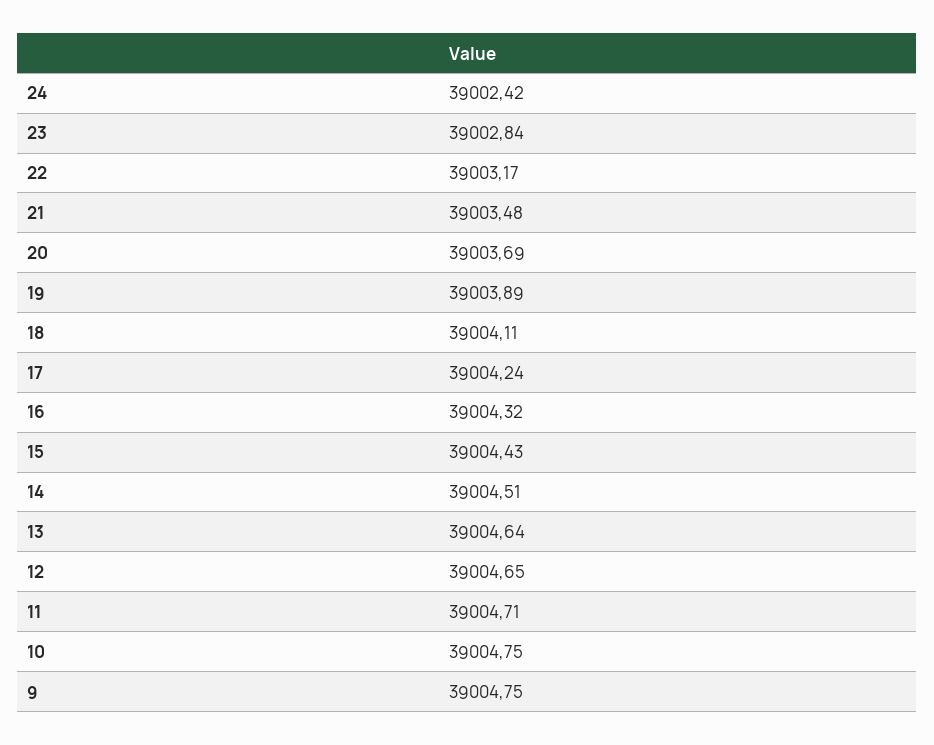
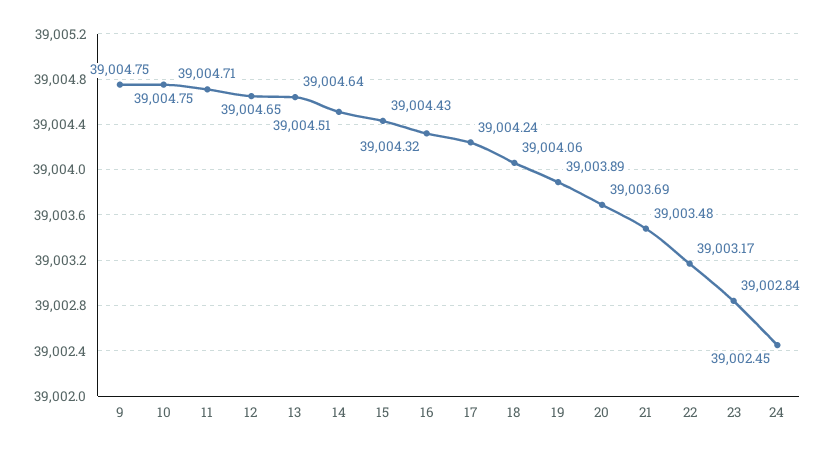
24: 39002.42 -> 39002.45
18: 39004.11 -> 39004.06

